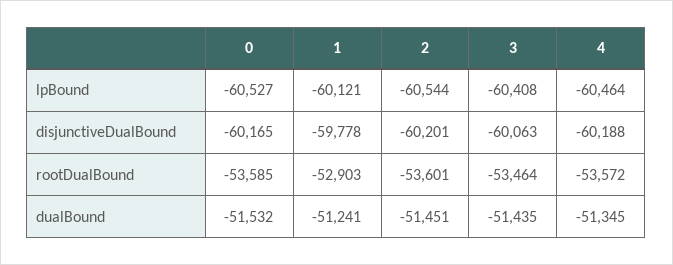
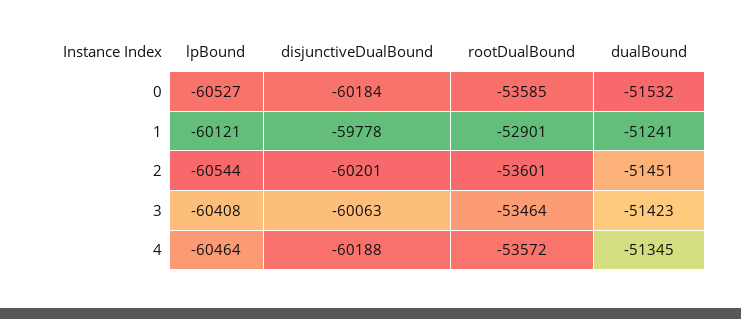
0, disjunctiveDualBound: -60165 -> -60184
1, rootDualBound: -52903 -> -52901
3, dualBound: -51435 -> -51423

